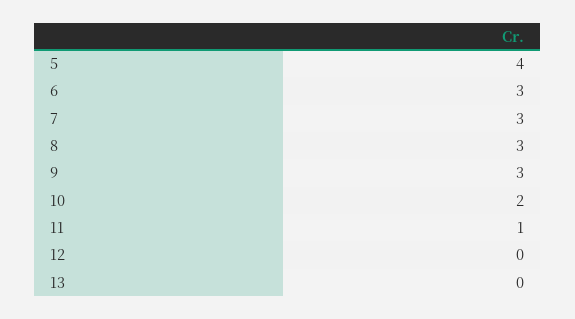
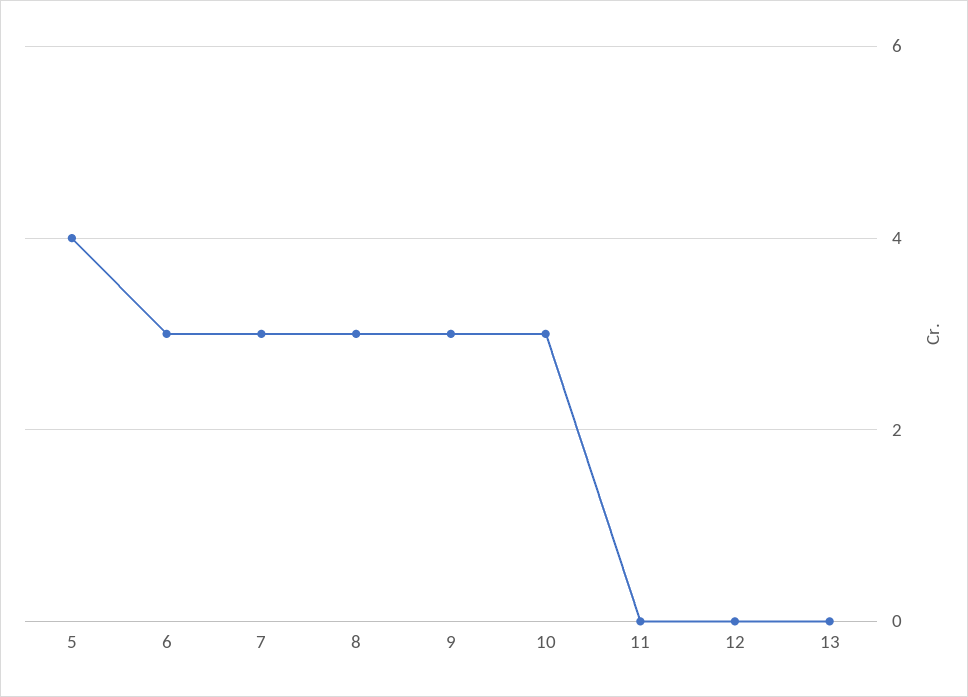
10: 2 -> 3
11: 1 -> 0

